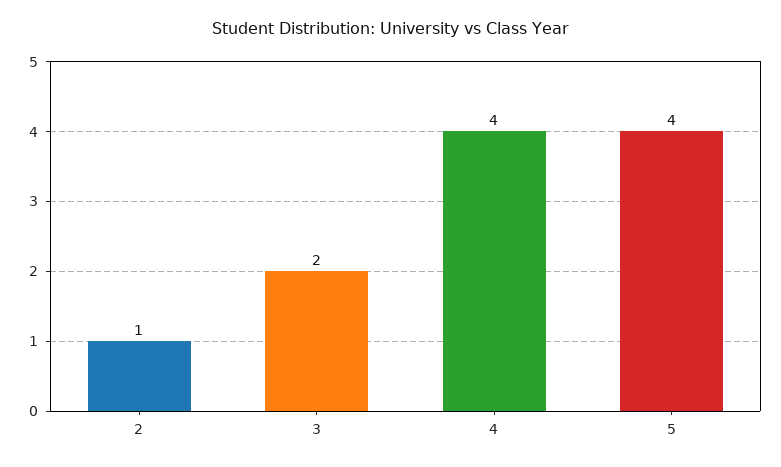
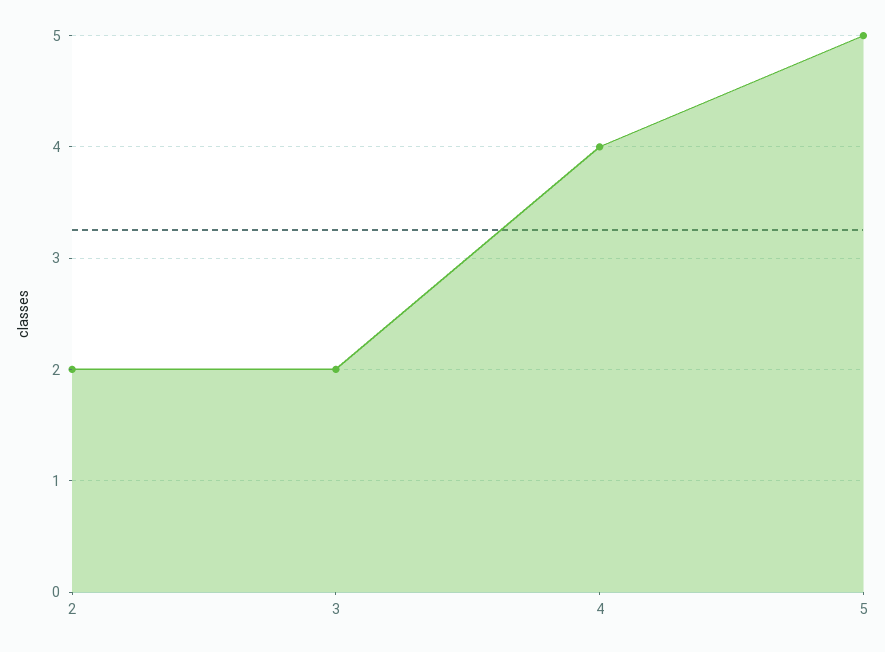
2: 1 -> 2
5: 4 -> 5

